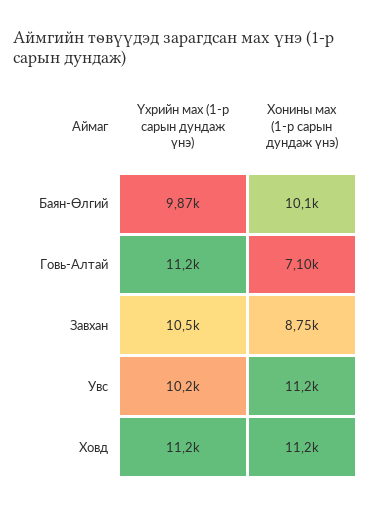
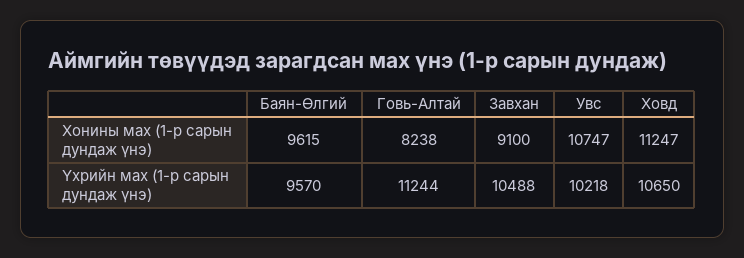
Үхрийн мах (1-р сарын дундаж үнэ), Баян-Өлгий: 9870 -> 9570
Хонины мах (1-р сарын дундаж үнэ), Баян-Өлгий: 10100 -> 9615
Хонины мах (1-р сарын дундаж үнэ), Говь-Алтай: 7100 -> 8238
Хонины мах (1-р сарын дундаж үнэ), Завхан: 8750 -> 9100
Хонины мах (1-р сарын дундаж үнэ), Увс: 11200 -> 10747
Үхрийн мах (1-р сарын дундаж үнэ), Ховд: 11200 -> 10650

